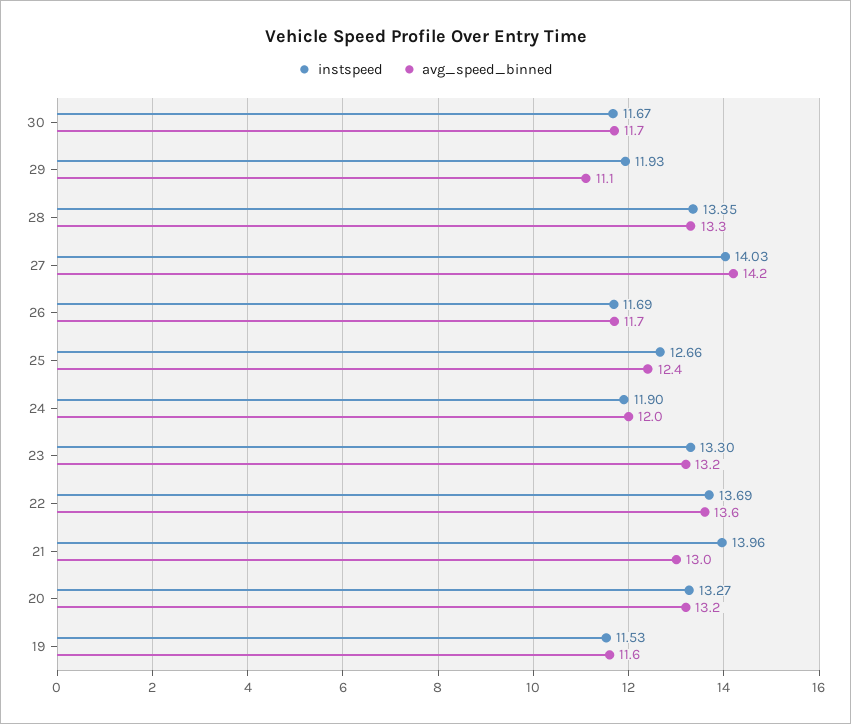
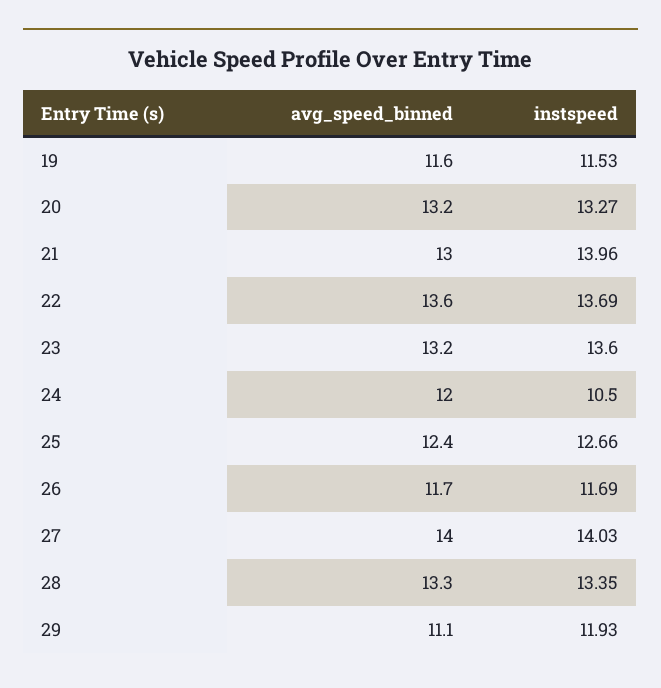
instspeed, 30: 11.67 -> none
avg_speed_binned, 30: 11.7 -> none
avg_speed_binned, 27: 14.2 -> 14
instspeed, 24: 11.9 -> 10.5
instspeed, 23: 13.3 -> 13.6

